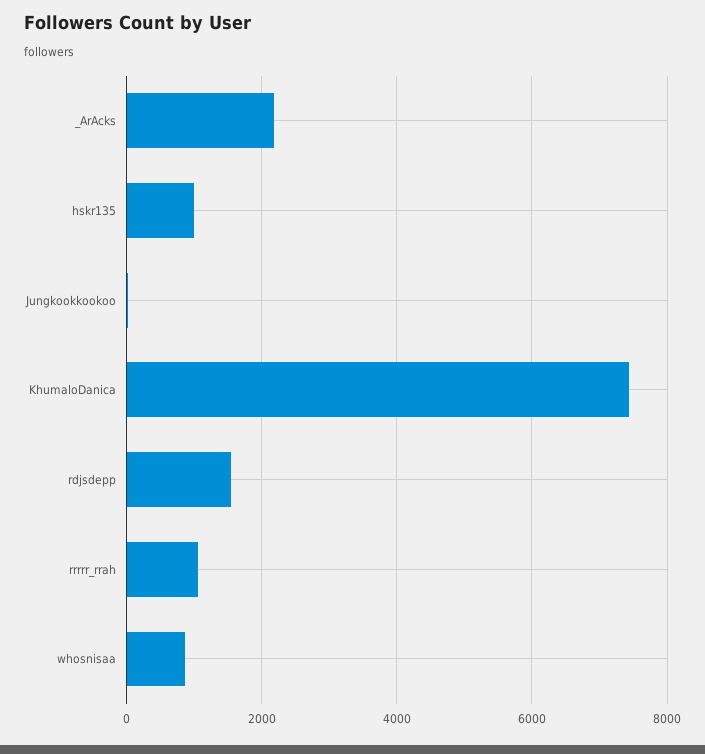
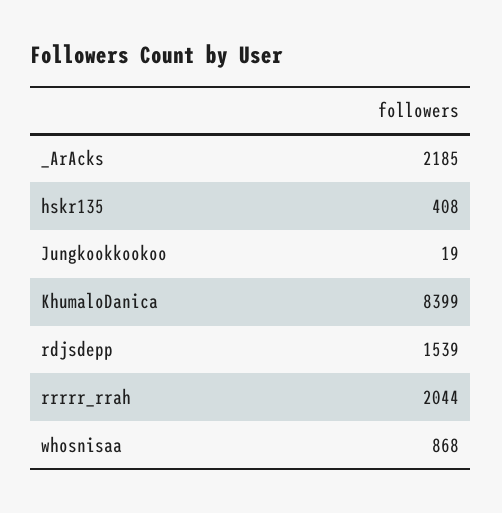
hskr135: 1000 -> 408
KhumaloDanica: 7400 -> 8399
rrrrr_rrah: 1000 -> 2044

